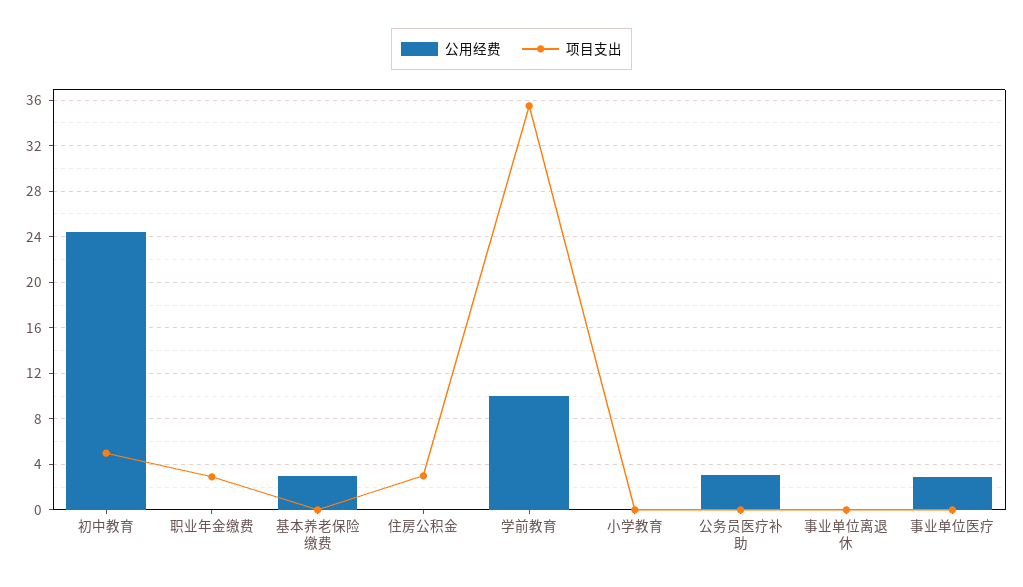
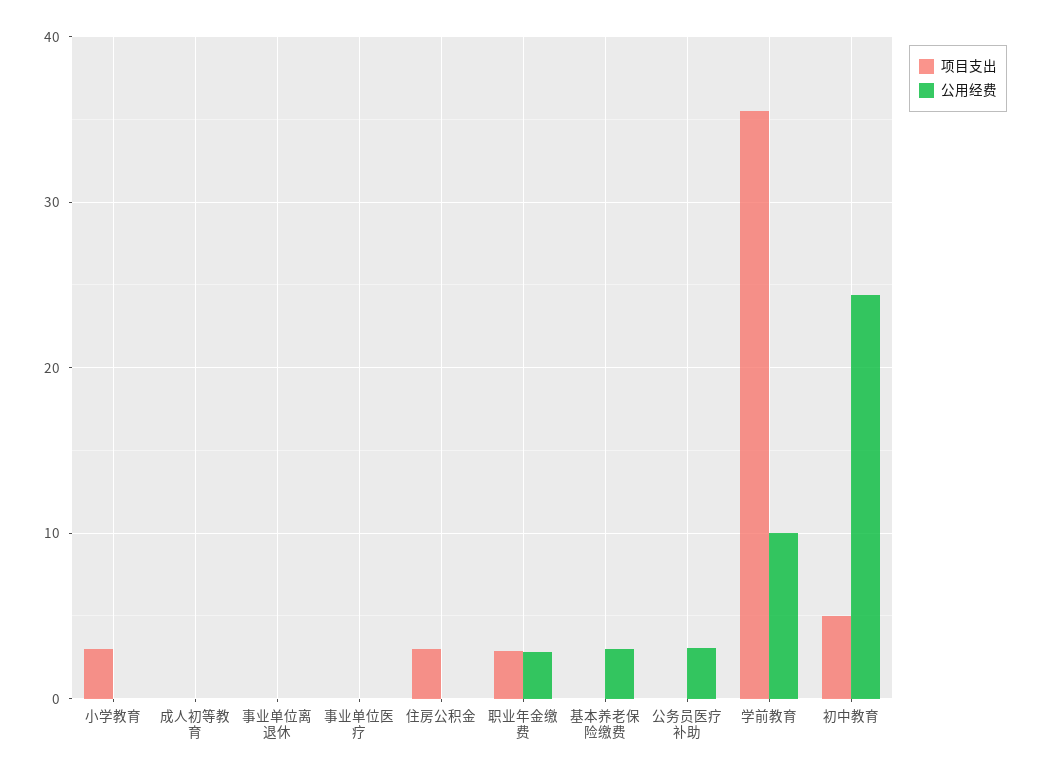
公用经费, 职业年金缴费: 0 -> 3
项目支出, 小学教育: 0 -> 3
公用经费, 事业单位医疗: 3 -> 0
项目支出, 成人初等教育: none -> 0
公用经费, 成人初等教育: none -> 0

